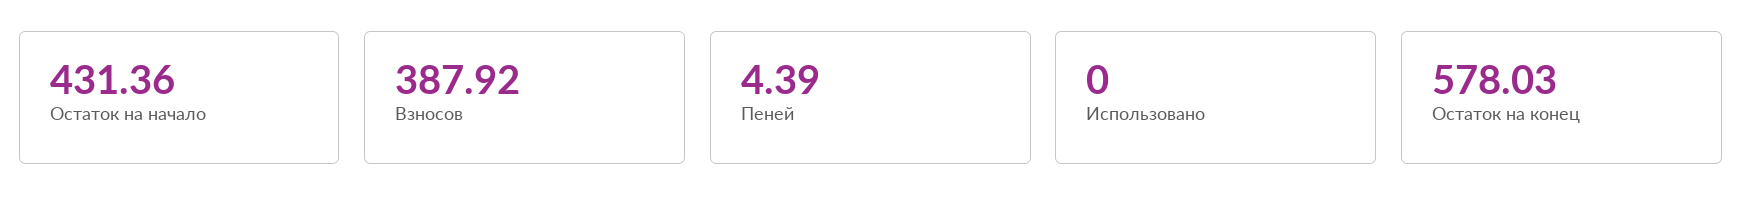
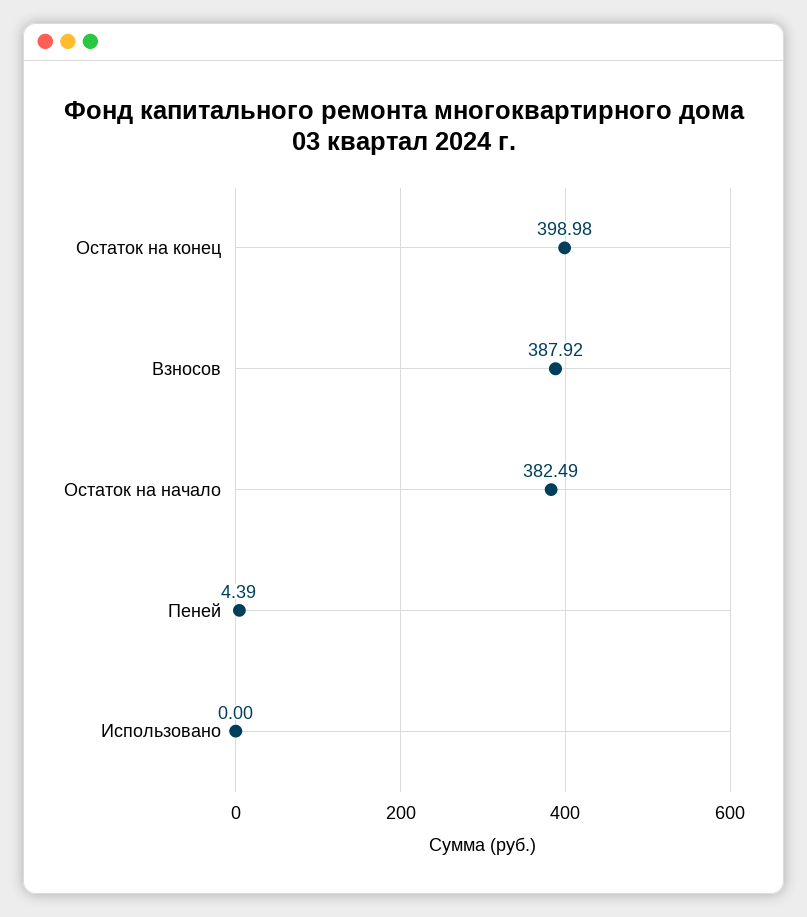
Остаток на начало: 431.36 -> 382.49
Остаток на конец: 578.03 -> 398.98

